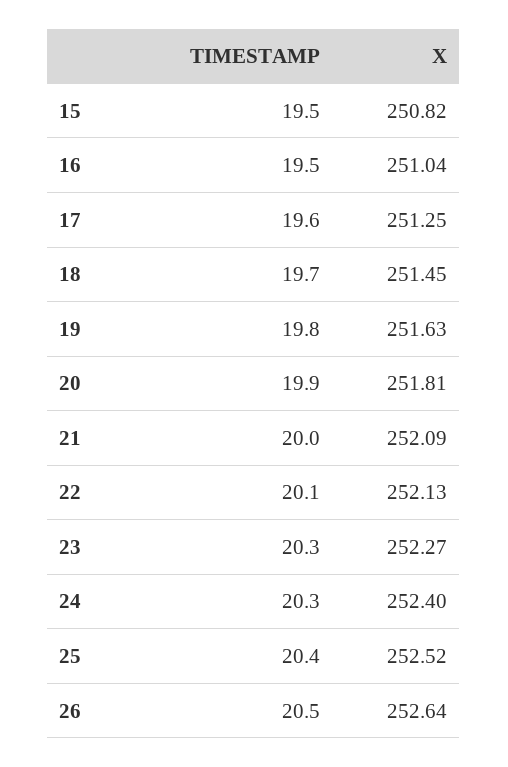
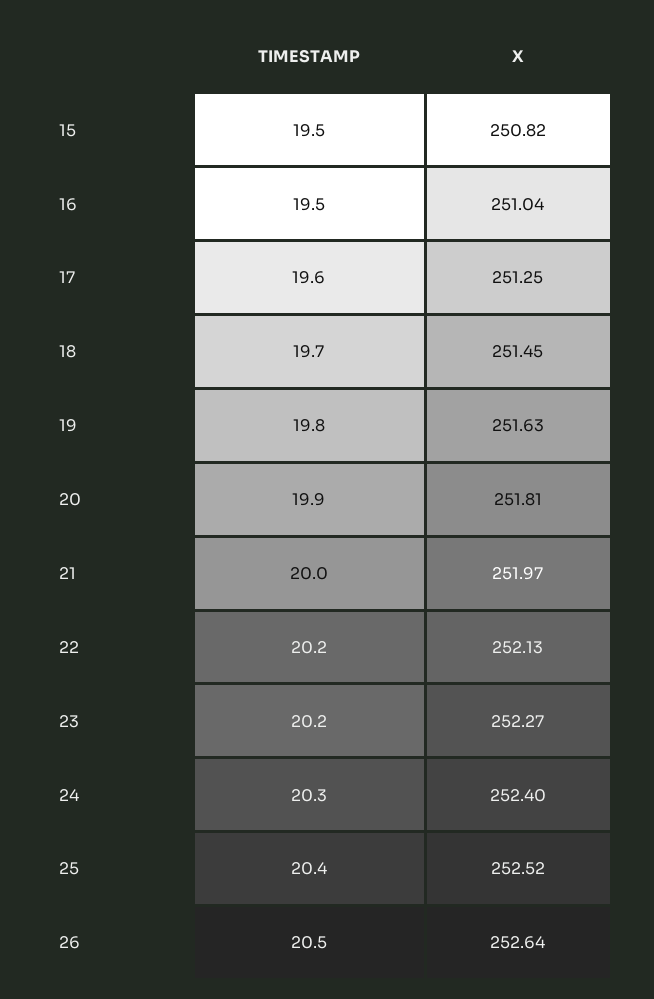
X, 21: 252.09 -> 251.97
TIMESTAMP, 22: 20.1 -> 20.2
TIMESTAMP, 23: 20.3 -> 20.2

